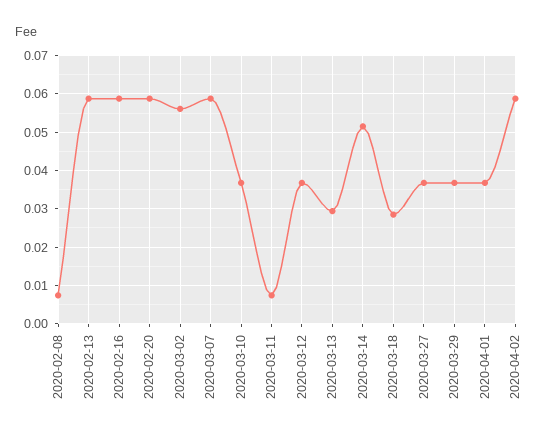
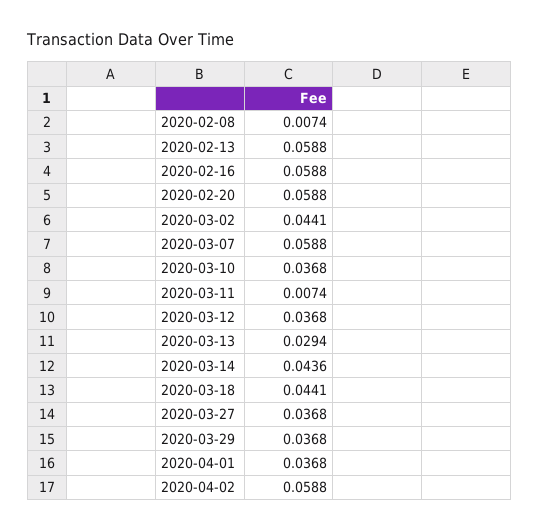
2020-03-02: 0.056 -> 0.0441
2020-03-14: 0.052 -> 0.0436
2020-03-18: 0.028 -> 0.0441

